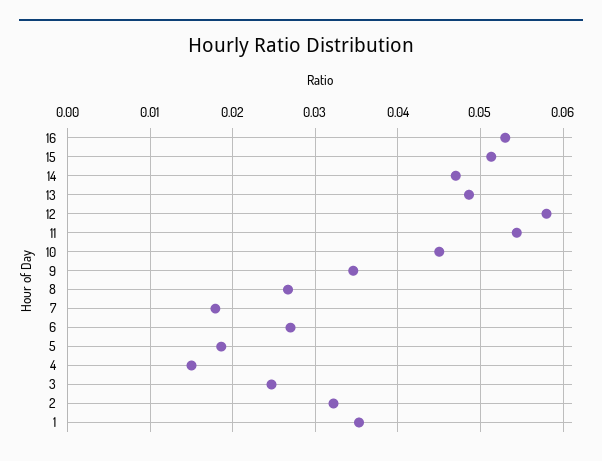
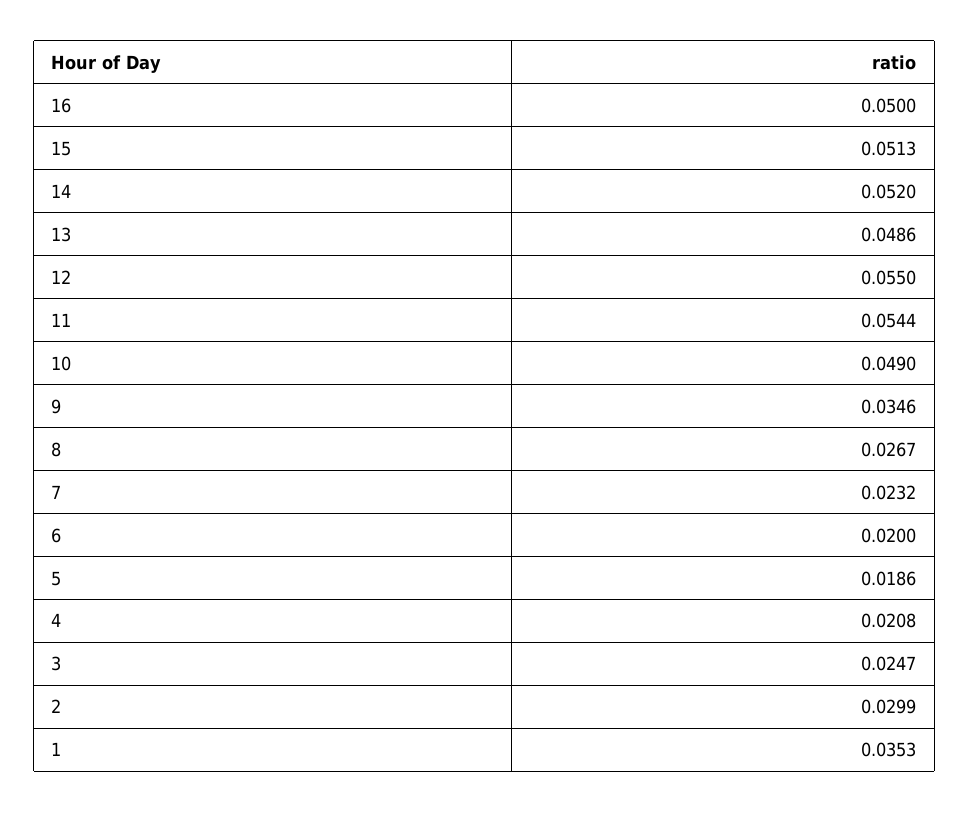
16: 0.053 -> 0.05
14: 0.047 -> 0.052
12: 0.058 -> 0.055
10: 0.045 -> 0.049
7: 0.018 -> 0.0232
6: 0.027 -> 0.02
4: 0.015 -> 0.0208
2: 0.032 -> 0.0299

